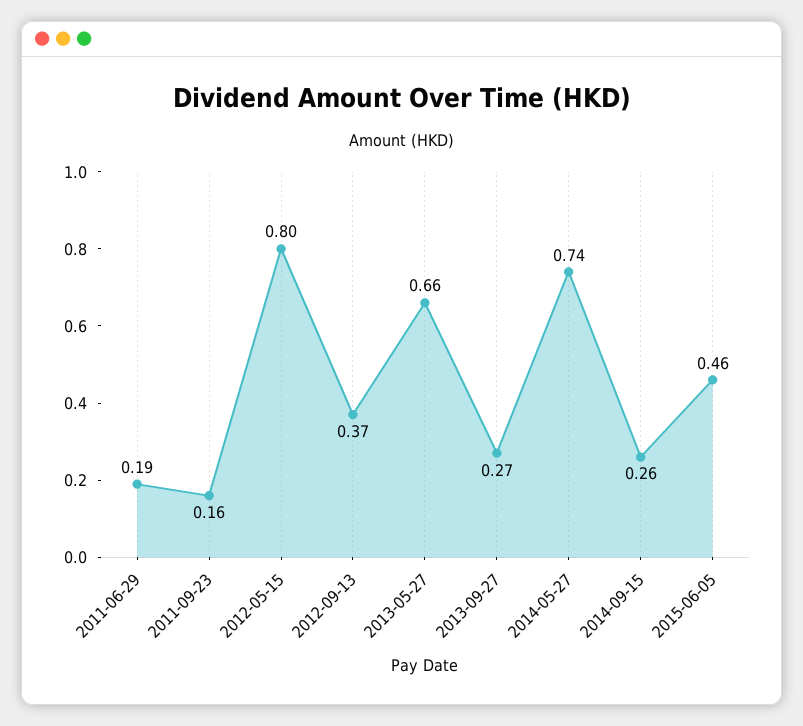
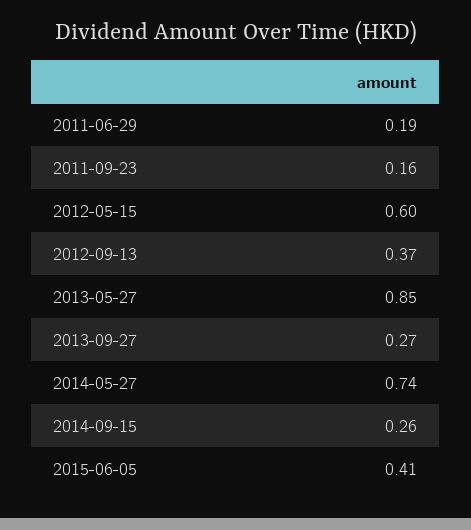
2012-05-15: 0.8 -> 0.6
2013-05-27: 0.66 -> 0.85
2015-06-05: 0.46 -> 0.41

